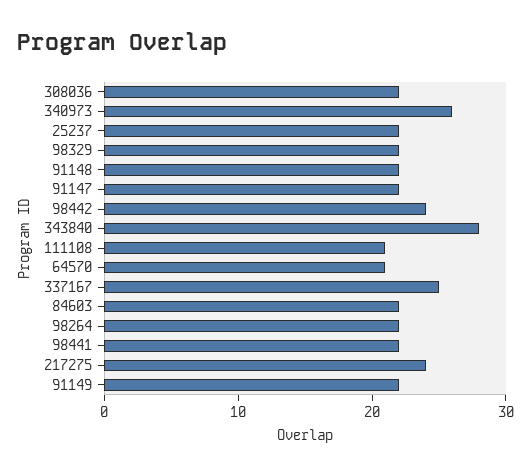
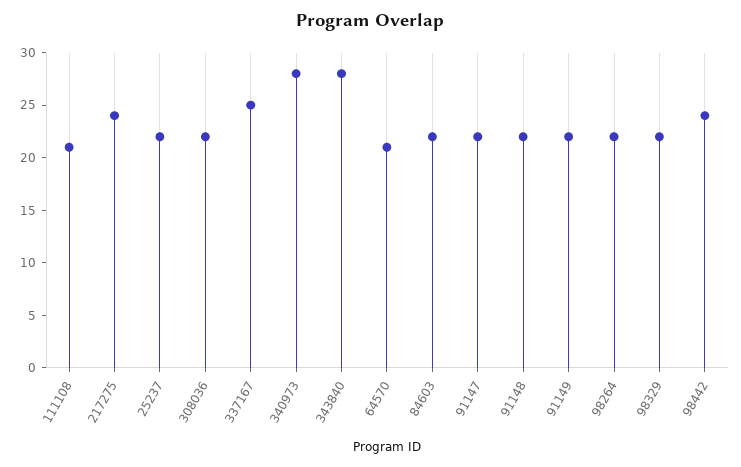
340973: 26 -> 28
98441: 22 -> none

